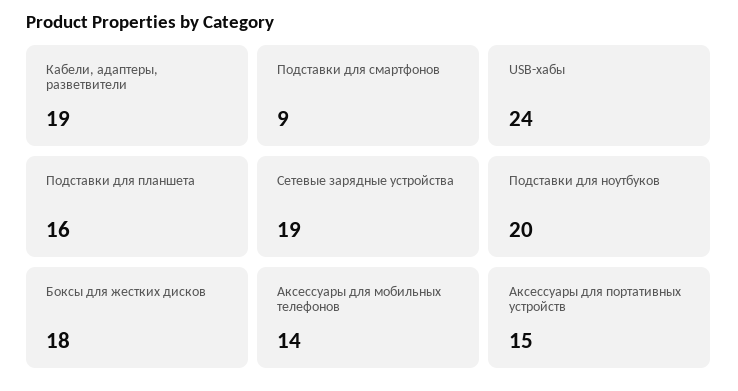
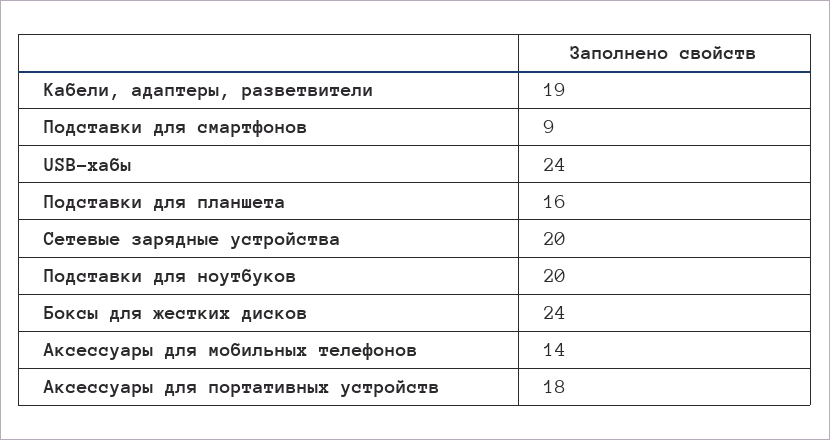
Сетевые зарядные устройства: 19 -> 20
Боксы для жестких дисков: 18 -> 24
Аксессуары для портативных устройств: 15 -> 18

